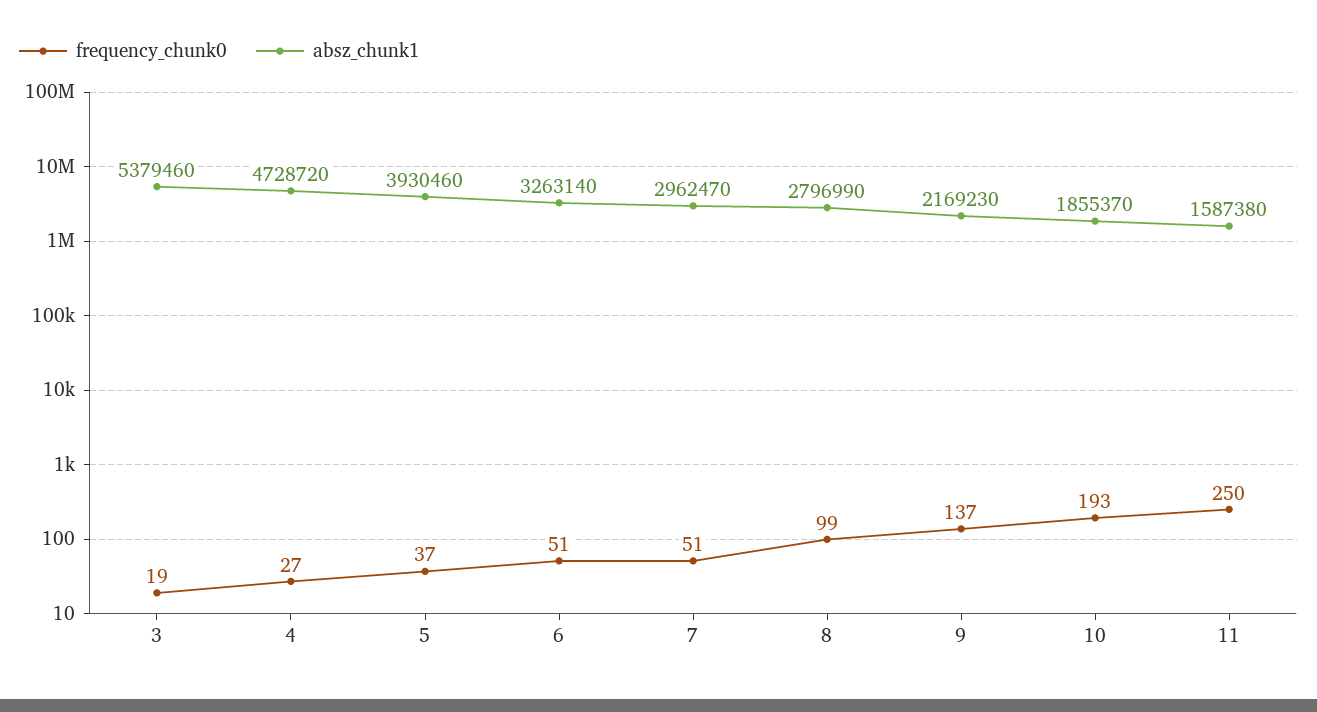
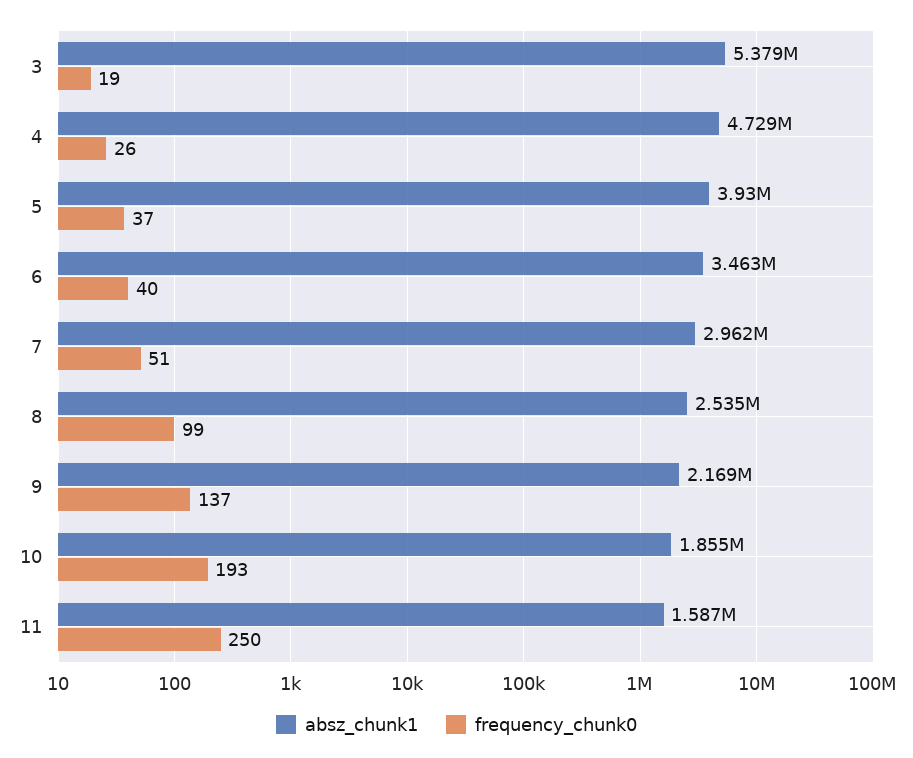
frequency_chunk0, 4: 27 -> 26
frequency_chunk0, 6: 51 -> 40
absz_chunk1, 6: 3263140 -> 3463000
absz_chunk1, 8: 2796990 -> 2535000

